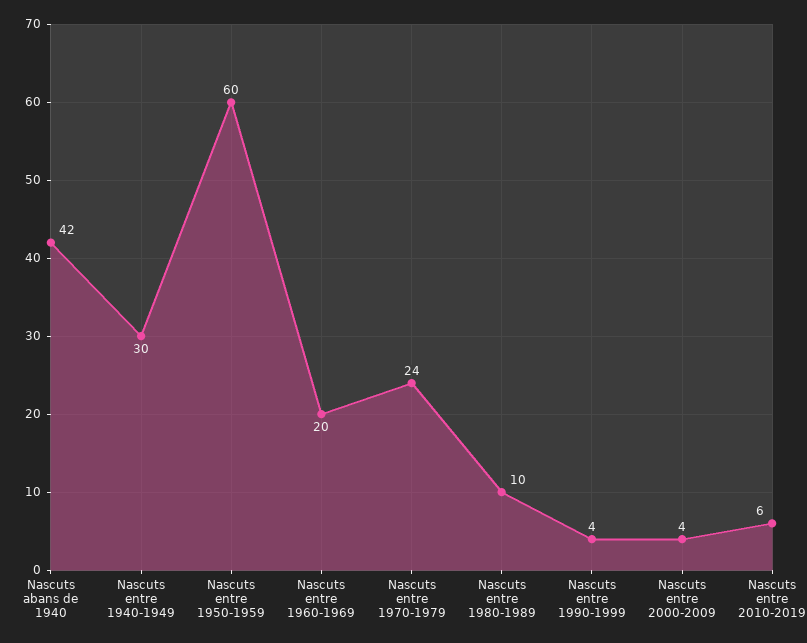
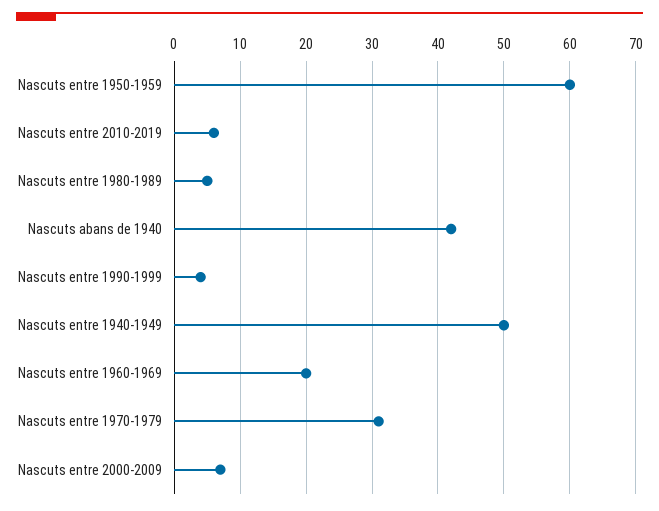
Nascuts entre 1940-1949: 30 -> 50
Nascuts entre 1970-1979: 24 -> 31
Nascuts entre 1980-1989: 10 -> 5
Nascuts entre 2000-2009: 4 -> 7

